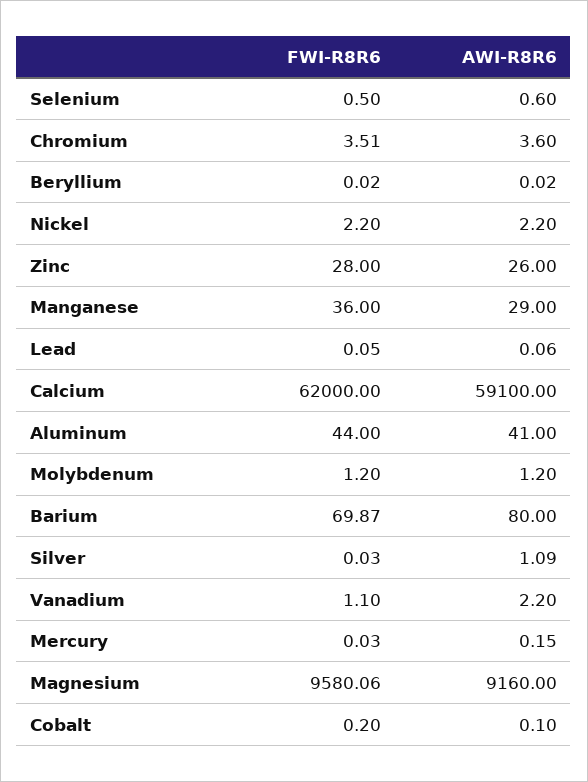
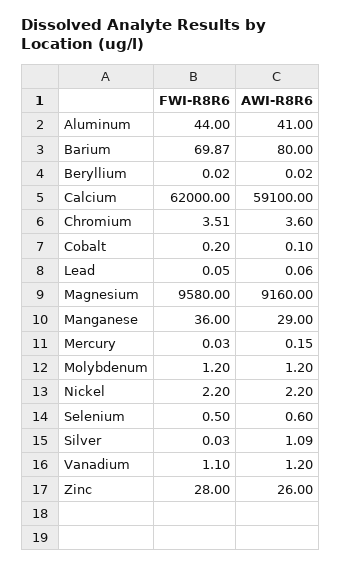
AWI-R8R6, Vanadium: 2.2 -> 1.2
FWI-R8R6, Magnesium: 9580.06 -> 9580

